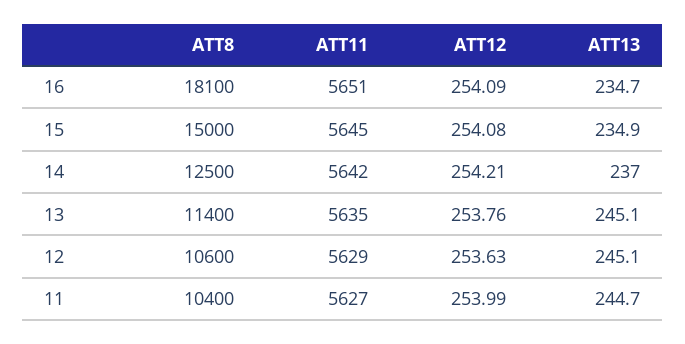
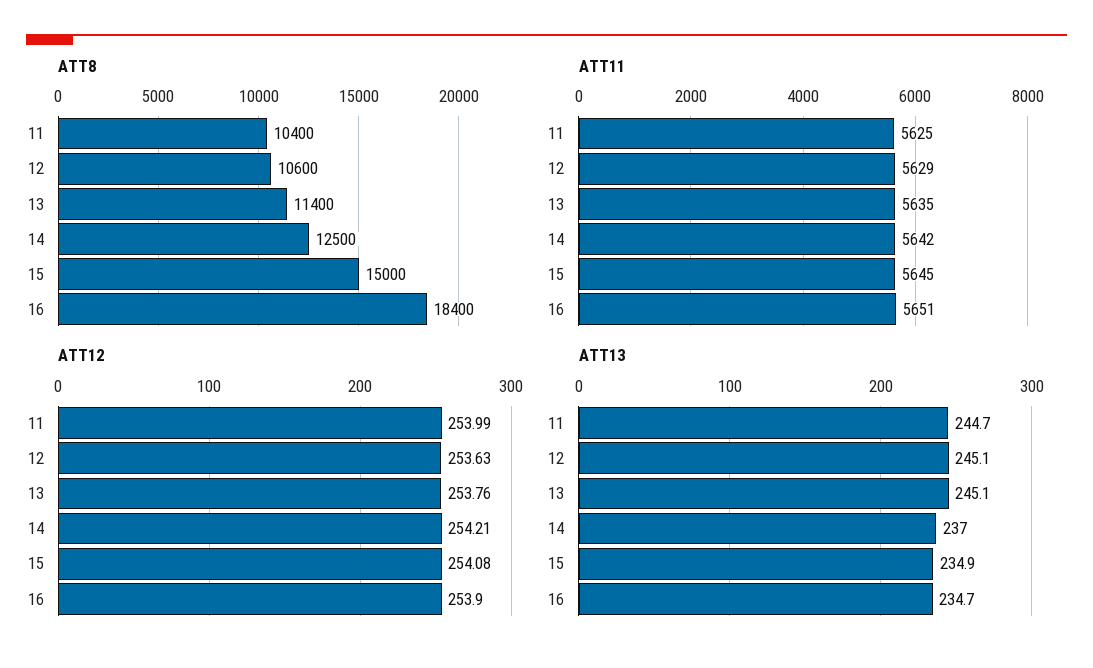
ATT8, 16: 18100 -> 18400
ATT12, 16: 254.09 -> 253.9
ATT11, 11: 5627 -> 5625

